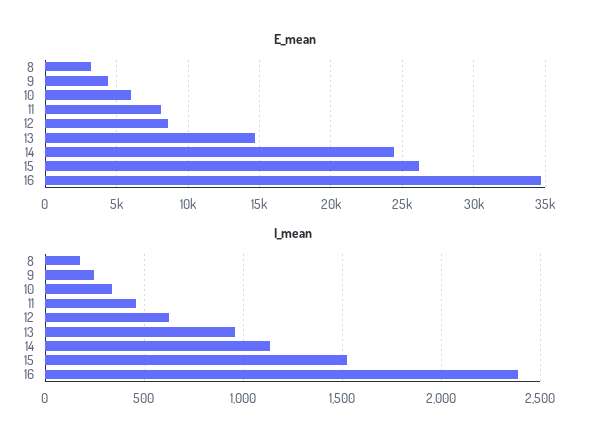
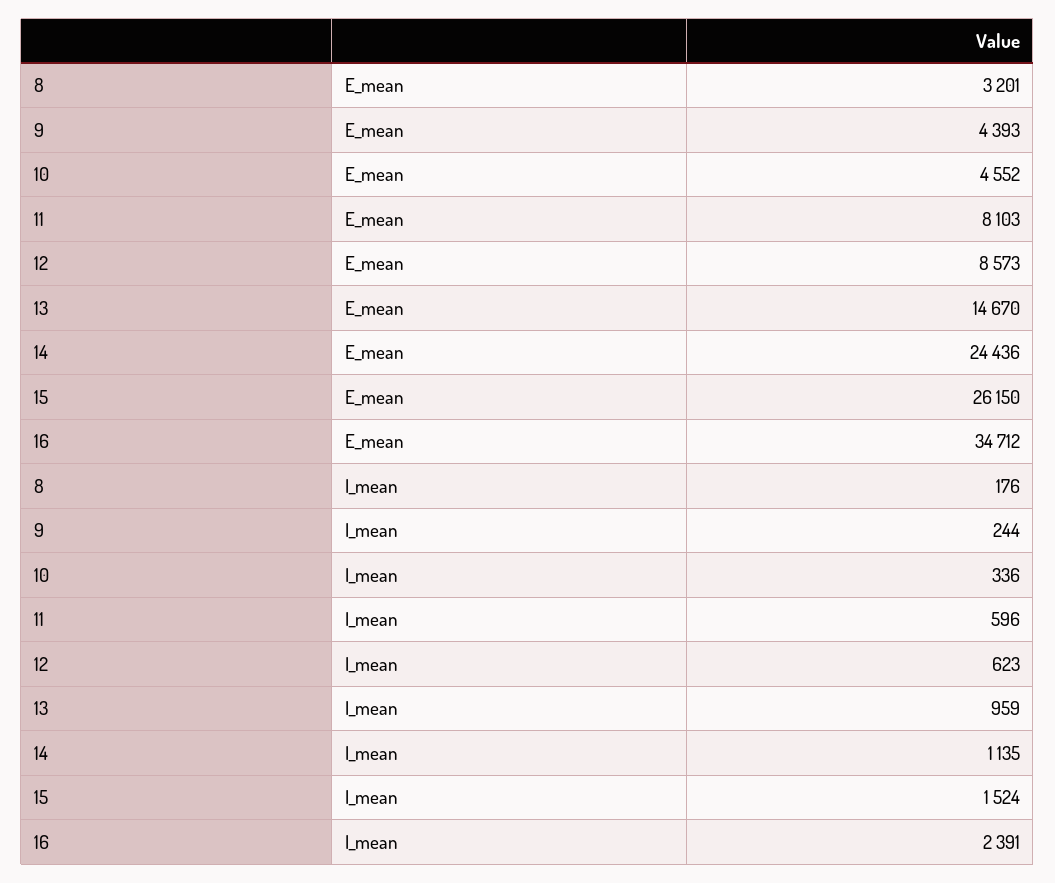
E_mean, 10: 6000 -> 4552
I_mean, 11: 450 -> 596

